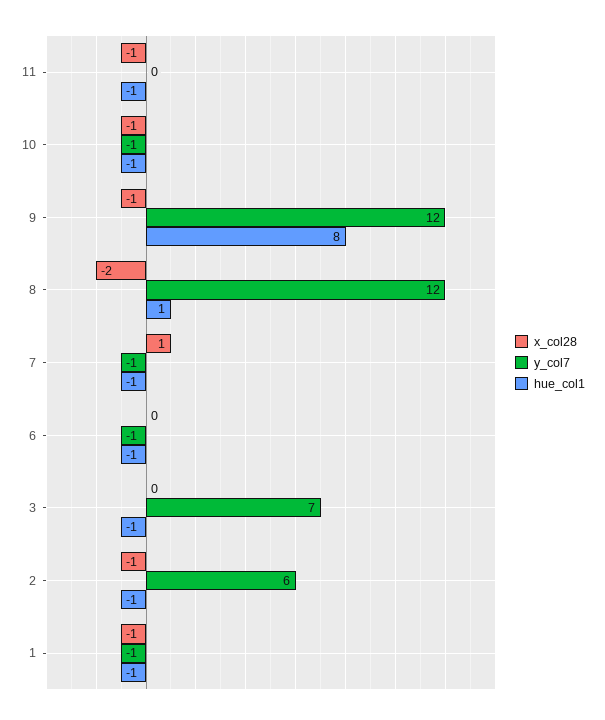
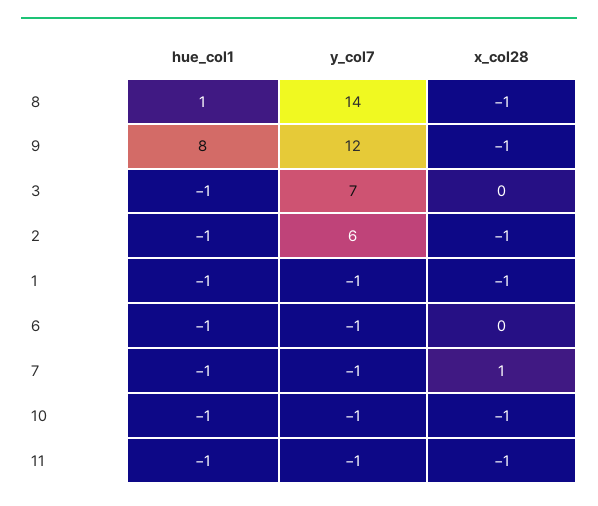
y_col7, 11: 0 -> -1
x_col28, 8: -2 -> -1
y_col7, 8: 12 -> 14

